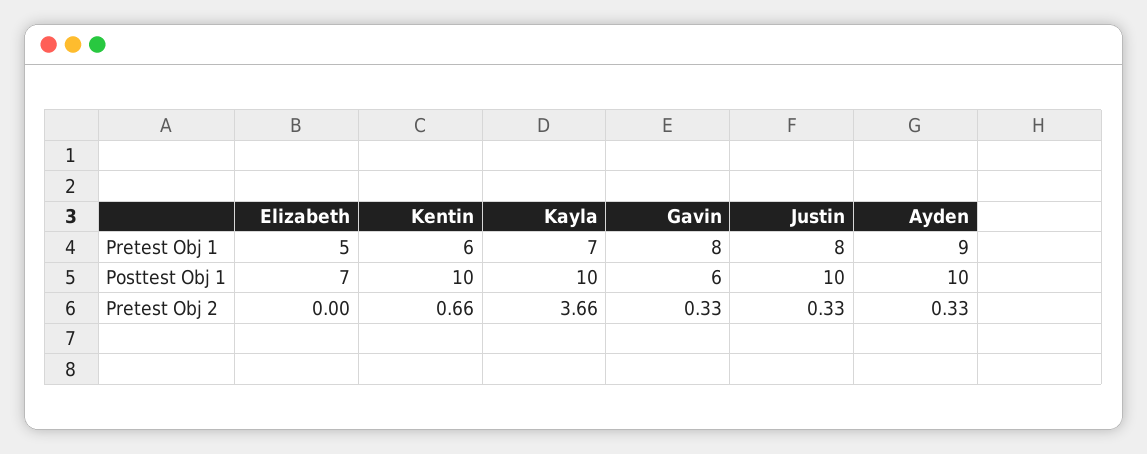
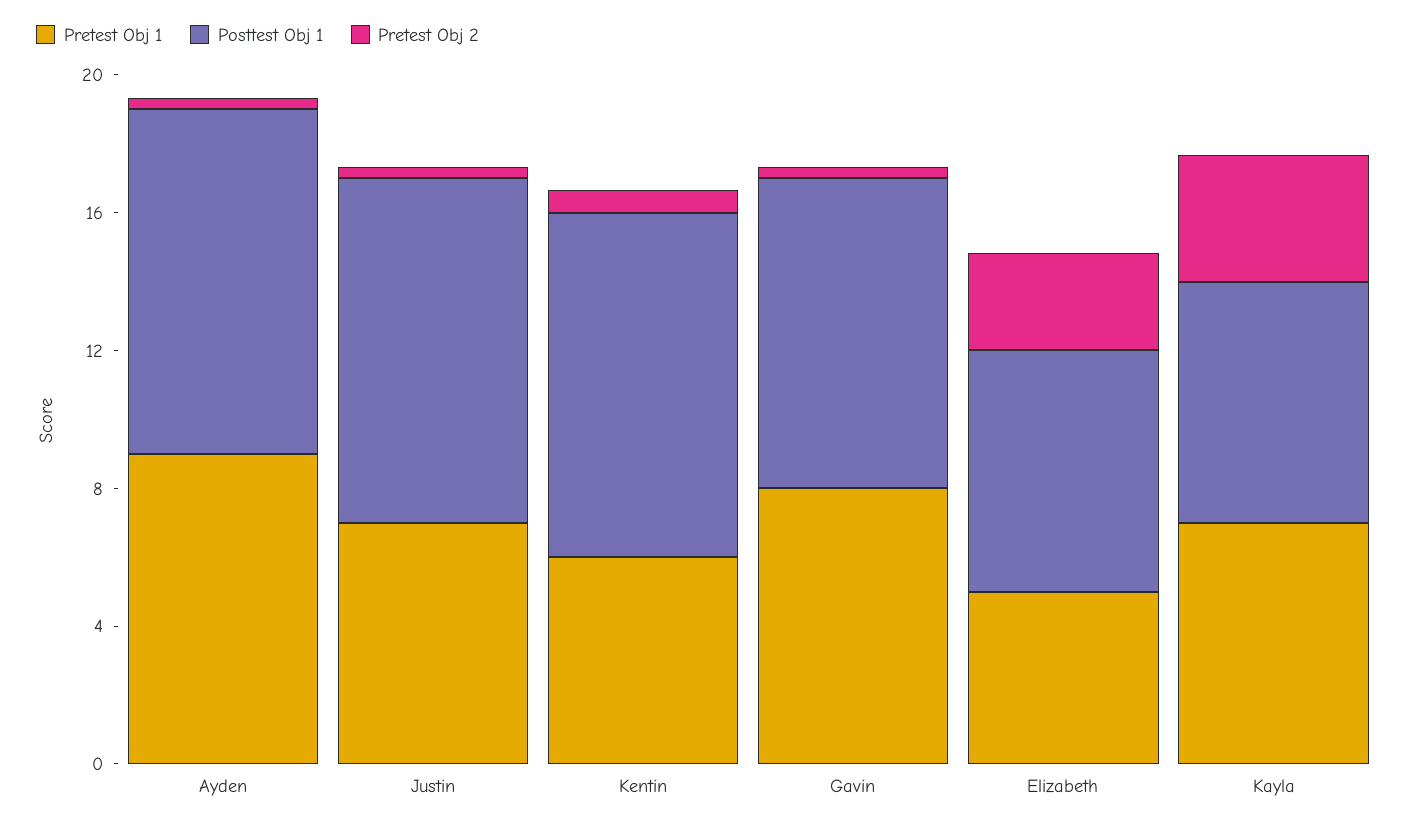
Pretest Obj 1, Justin: 8 -> 7
Posttest Obj 1, Kayla: 10 -> 7
Posttest Obj 1, Gavin: 6 -> 9
Pretest Obj 2, Elizabeth: 0 -> 3

